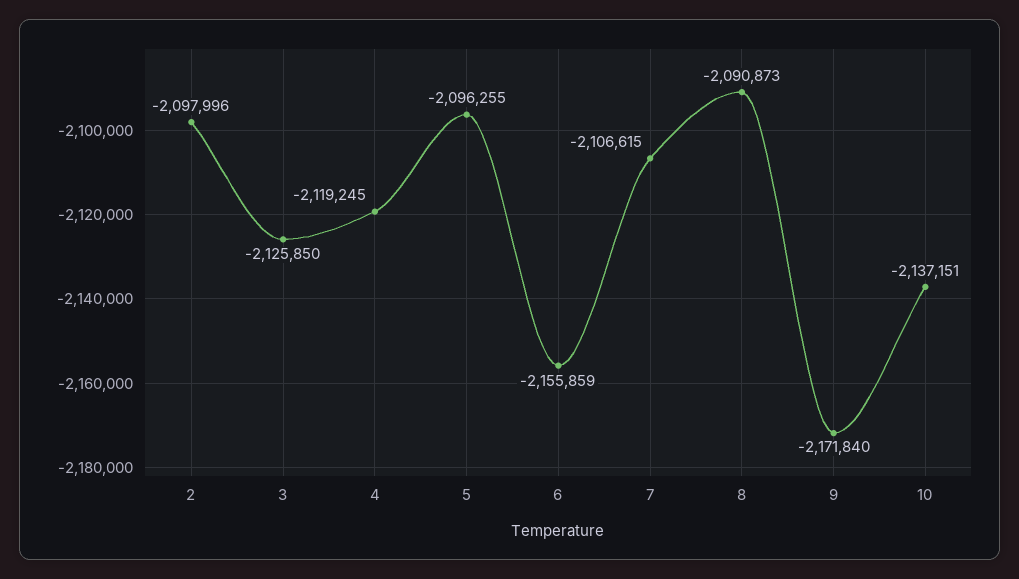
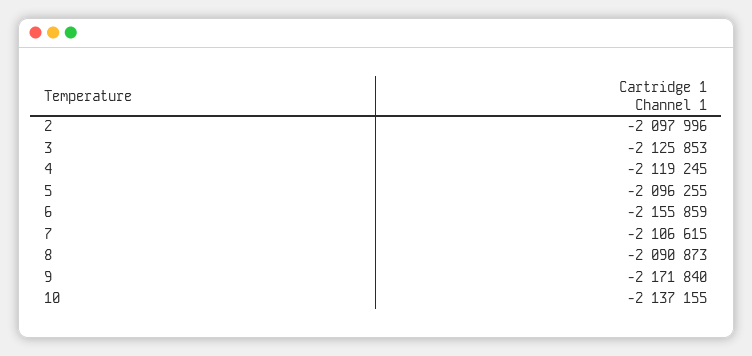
3: -2125850 -> -2125853
10: -2137151 -> -2137155

